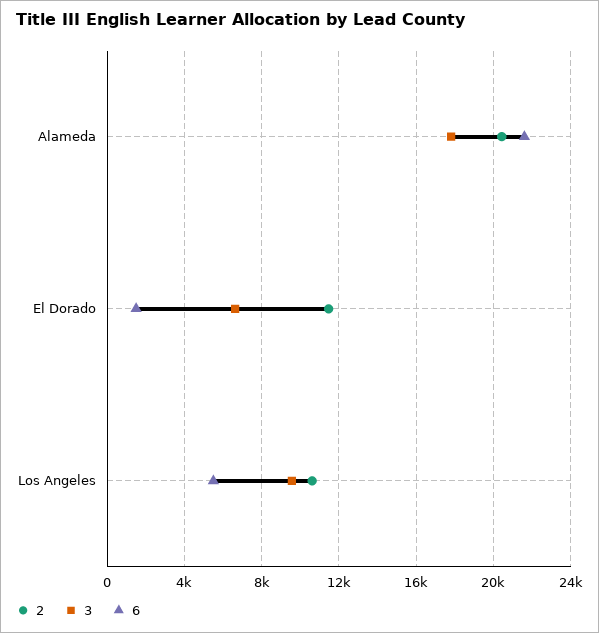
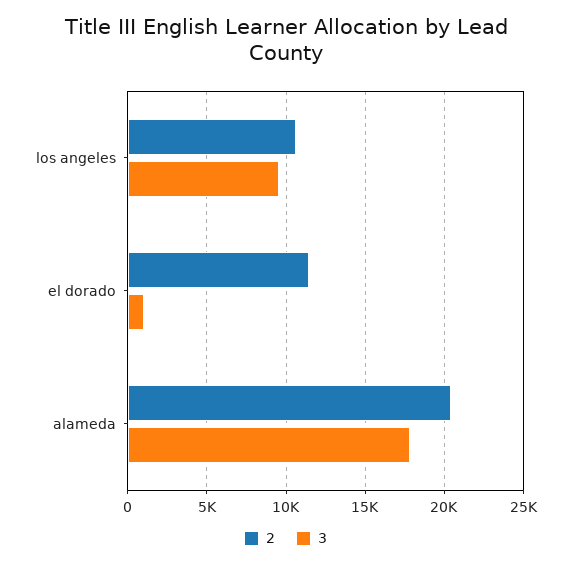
6, Alameda: 21500 -> none
3, El Dorado: 6500 -> 1000
6, El Dorado: 1500 -> none
6, Los Angeles: 5500 -> none

